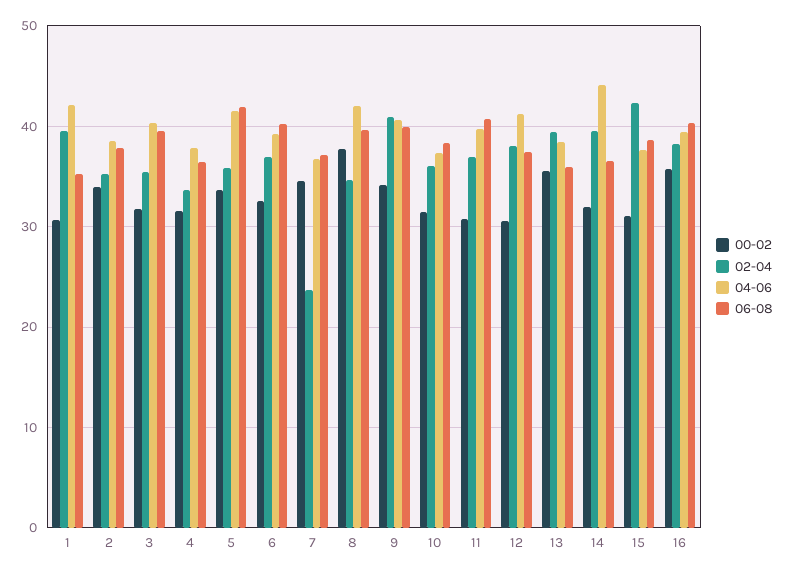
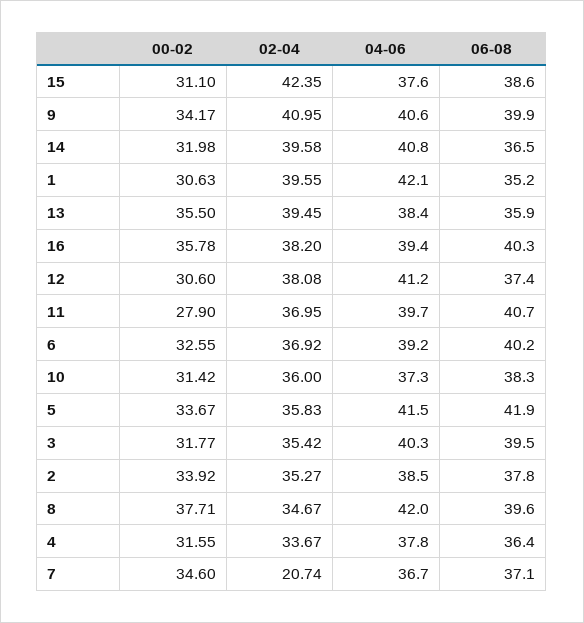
02-04, 7: 24 -> 20.74
00-02, 11: 31 -> 27.9
04-06, 14: 44 -> 40.8

